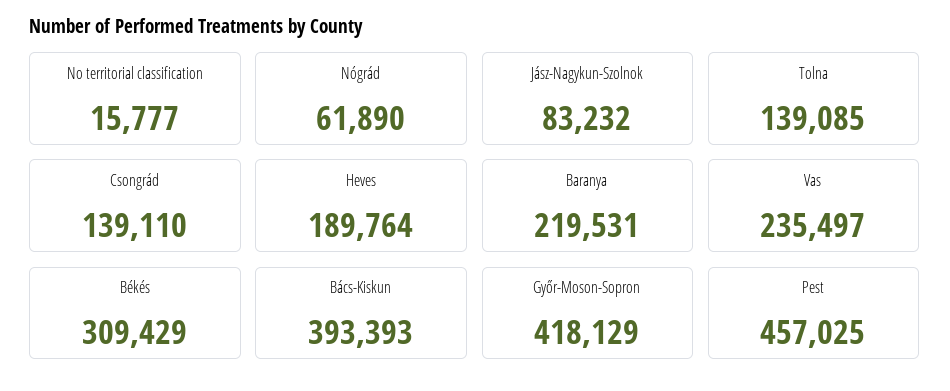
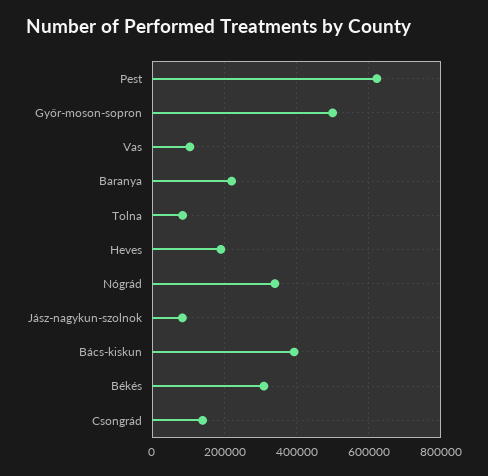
No territorial classification: 15777 -> none
Nógrád: 61890 -> 340000
Tolna: 139085 -> 80000
Vas: 235497 -> 100000
Győr-Moson-Sopron: 418129 -> 500000
Pest: 457025 -> 620000

